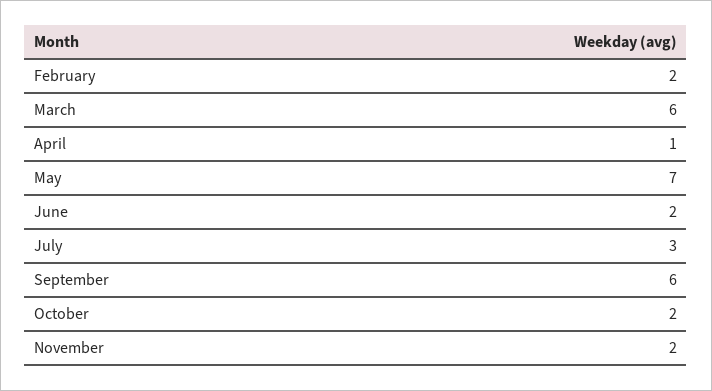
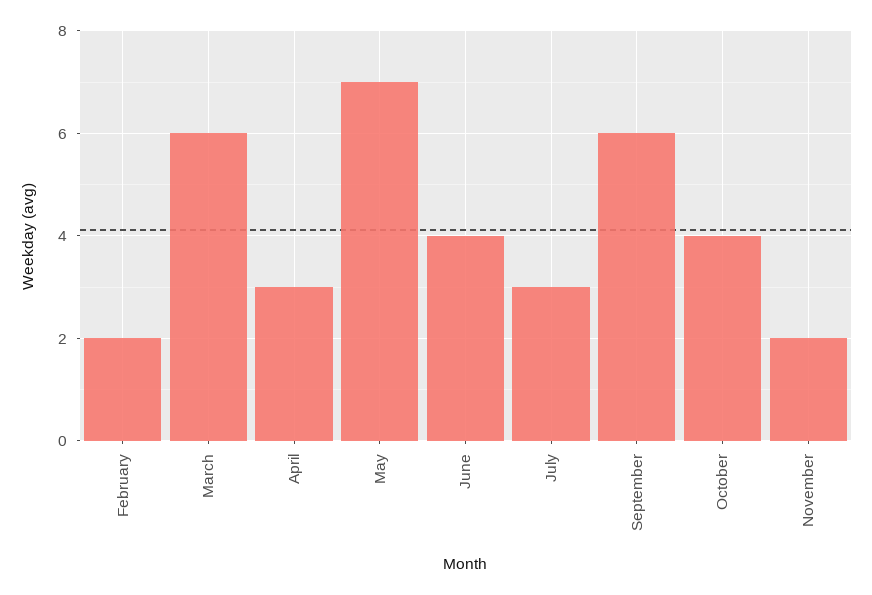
April: 1 -> 3
June: 2 -> 4
October: 2 -> 4

